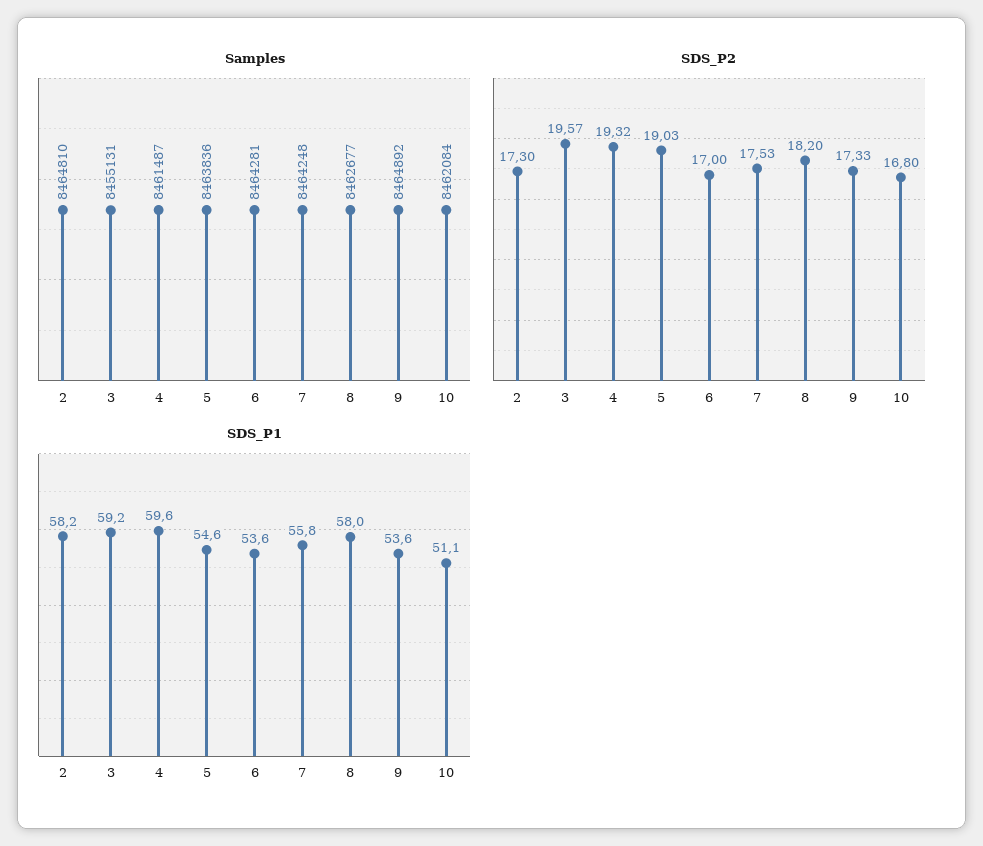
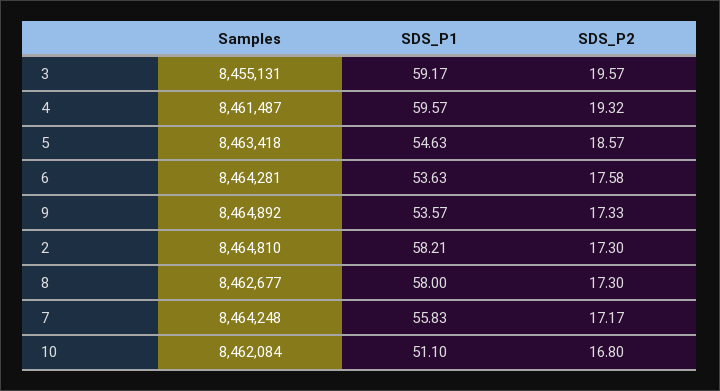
Samples, 5: 8463836 -> 8463418
SDS_P2, 5: 19.03 -> 18.57
SDS_P2, 6: 17 -> 17.58
SDS_P2, 7: 17.53 -> 17.17
SDS_P2, 8: 18.2 -> 17.3

